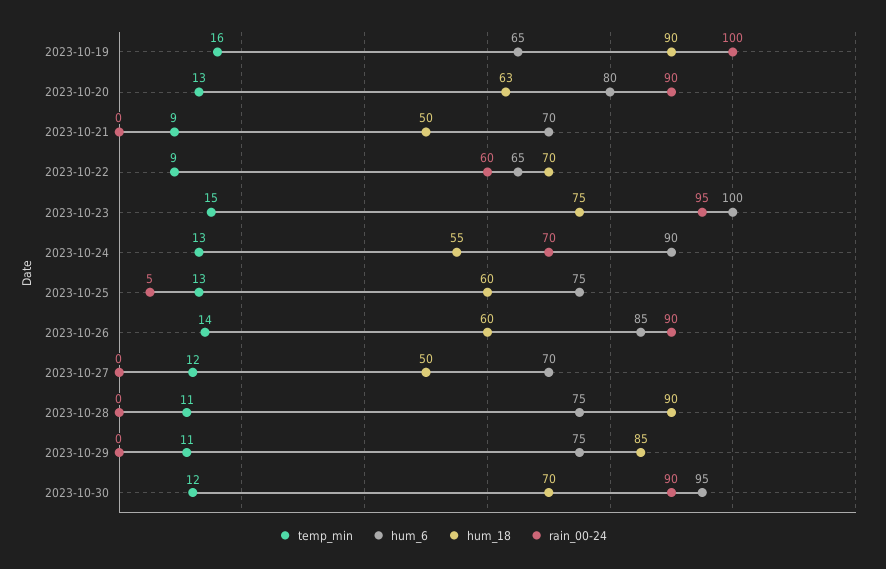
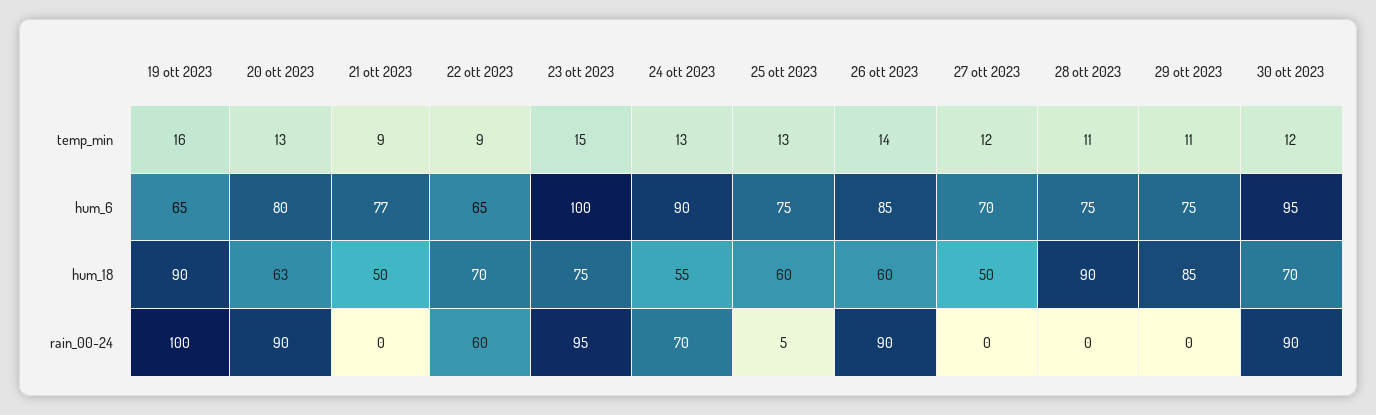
hum_6, 2023-10-21: 70 -> 77

